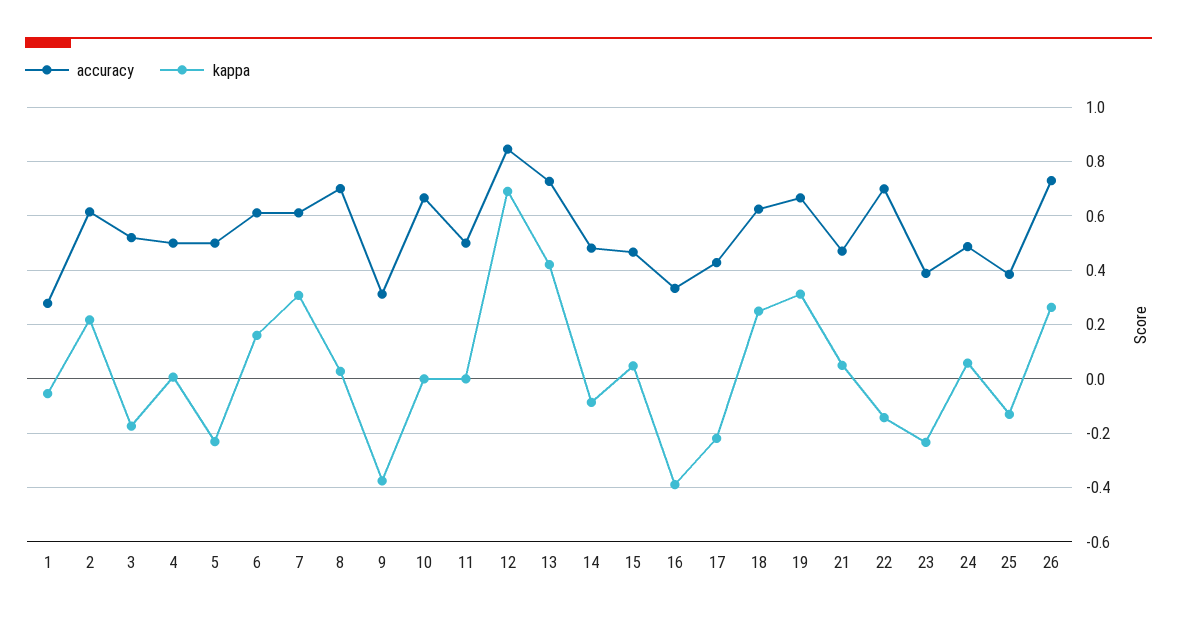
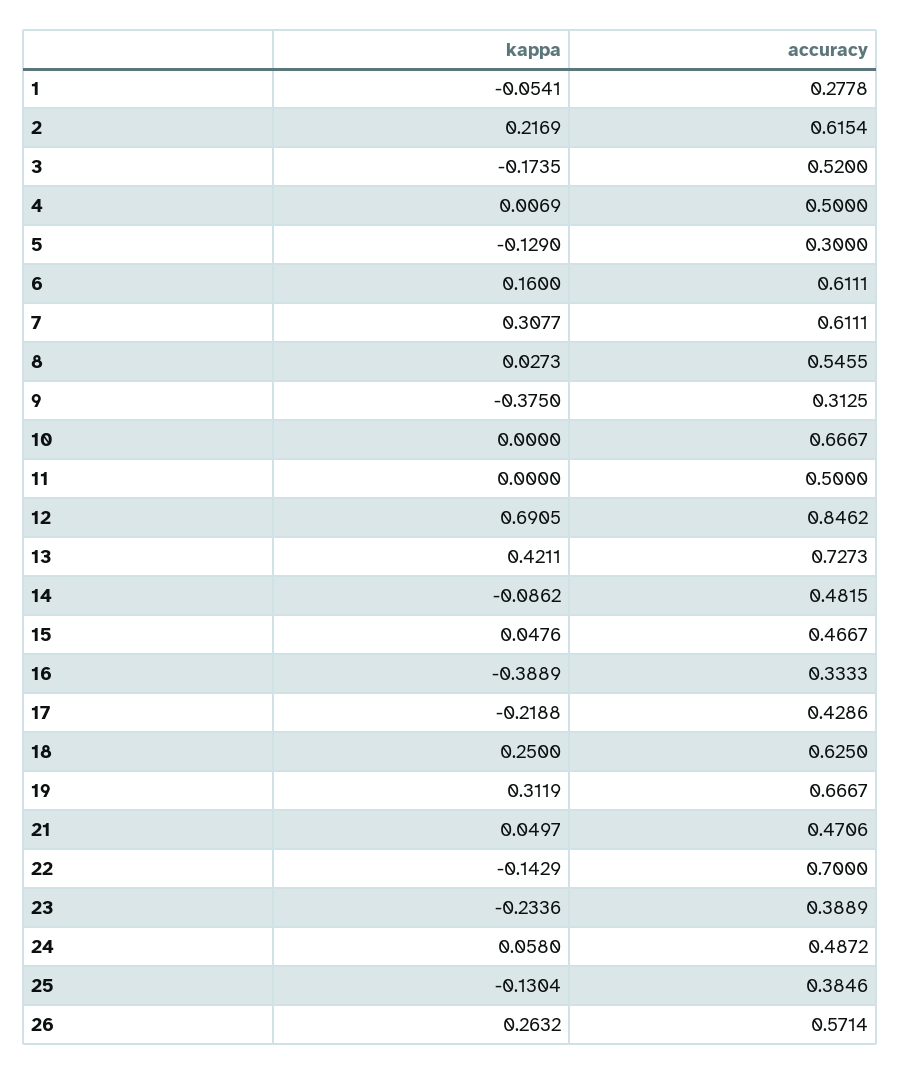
accuracy, 5: 0.5 -> 0.3
kappa, 5: -0.225 -> -0.129
accuracy, 8: 0.7 -> 0.5455
accuracy, 26: 0.725 -> 0.5714

